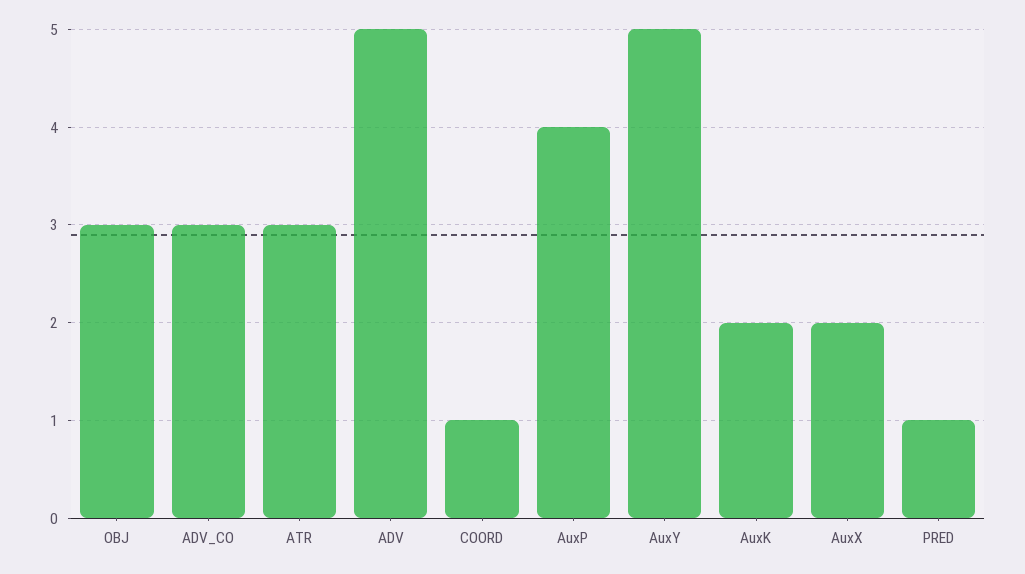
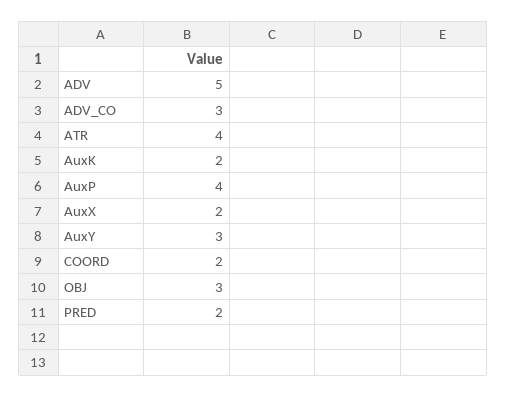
ATR: 3 -> 4
COORD: 1 -> 2
AuxY: 5 -> 3
PRED: 1 -> 2

